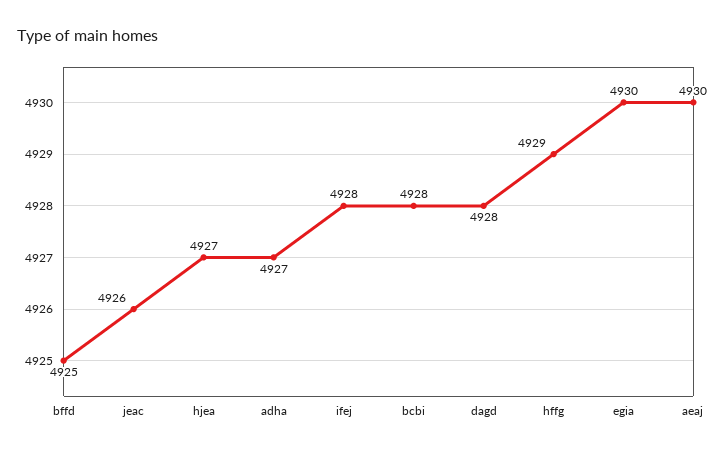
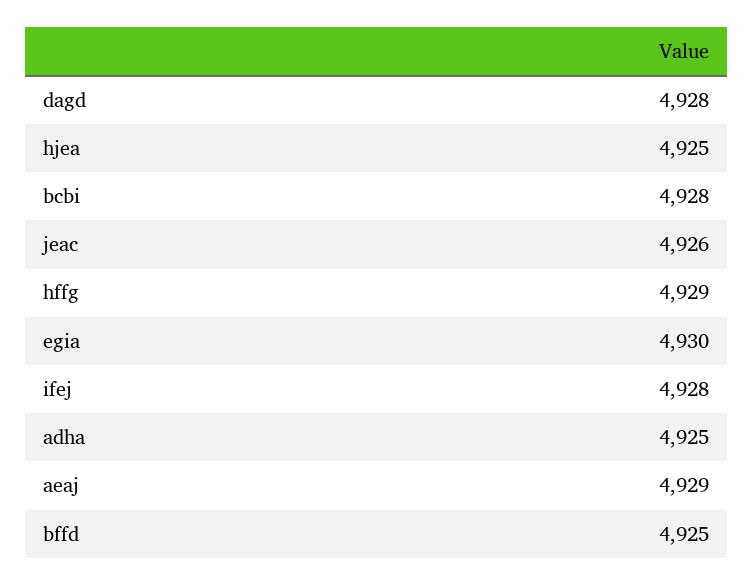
hjea: 4927 -> 4925
adha: 4927 -> 4925
aeaj: 4930 -> 4929

